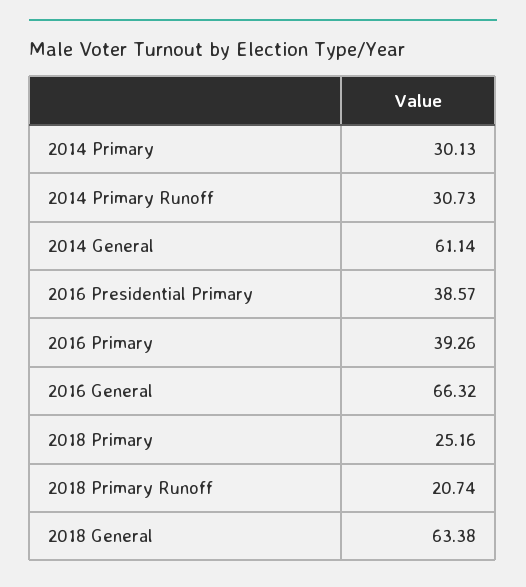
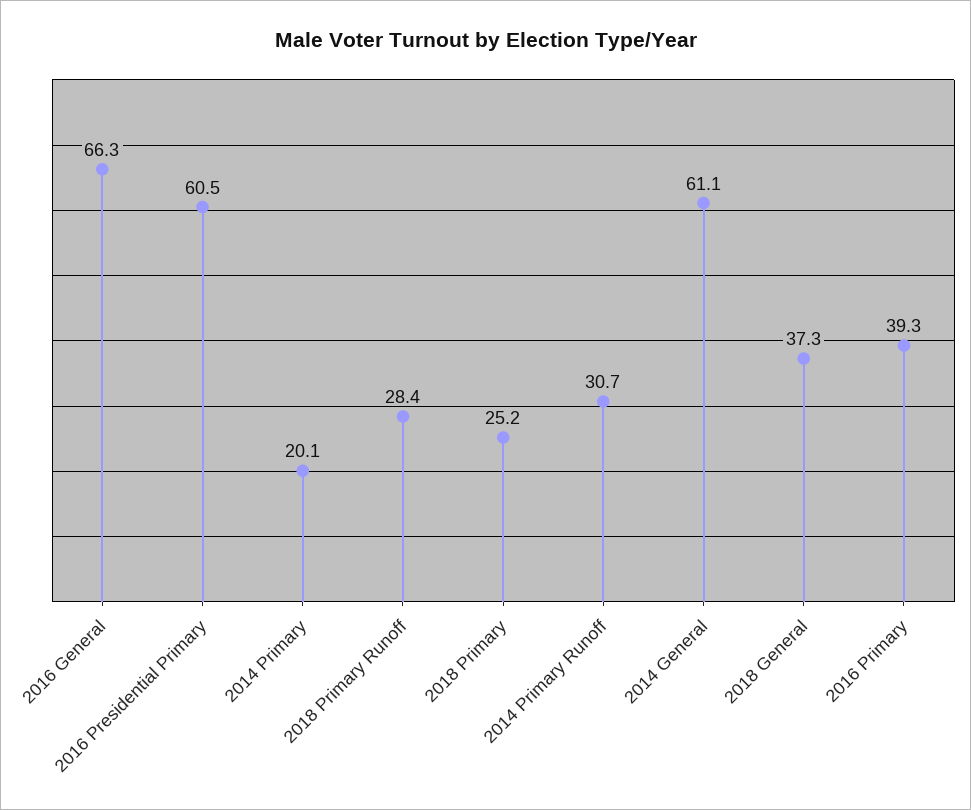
2014 Primary: 30.13 -> 20.1
2016 Presidential Primary: 38.57 -> 60.5
2018 Primary Runoff: 20.74 -> 28.4
2018 General: 63.38 -> 37.3

